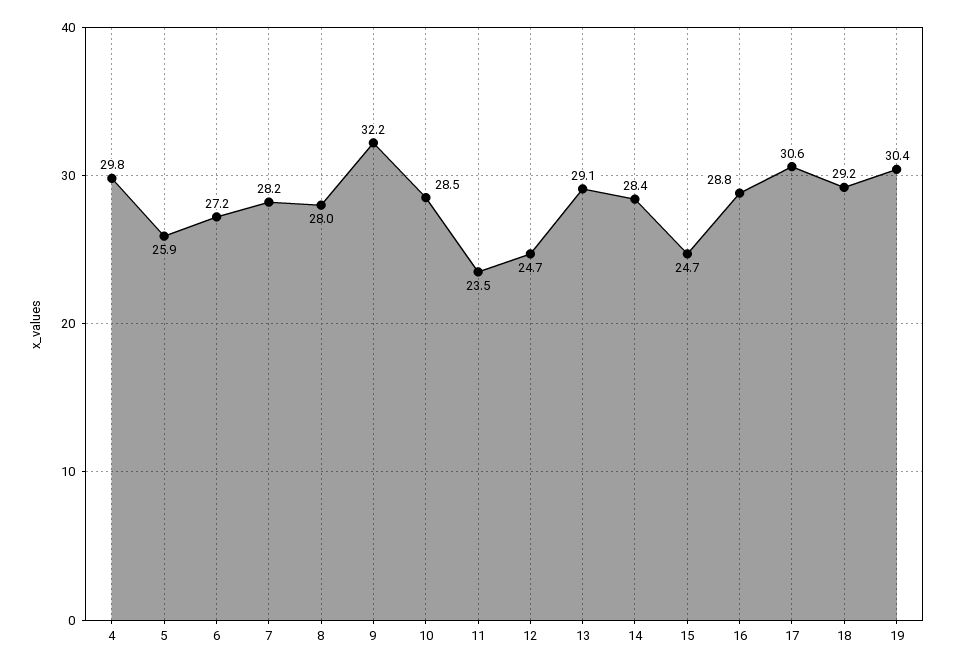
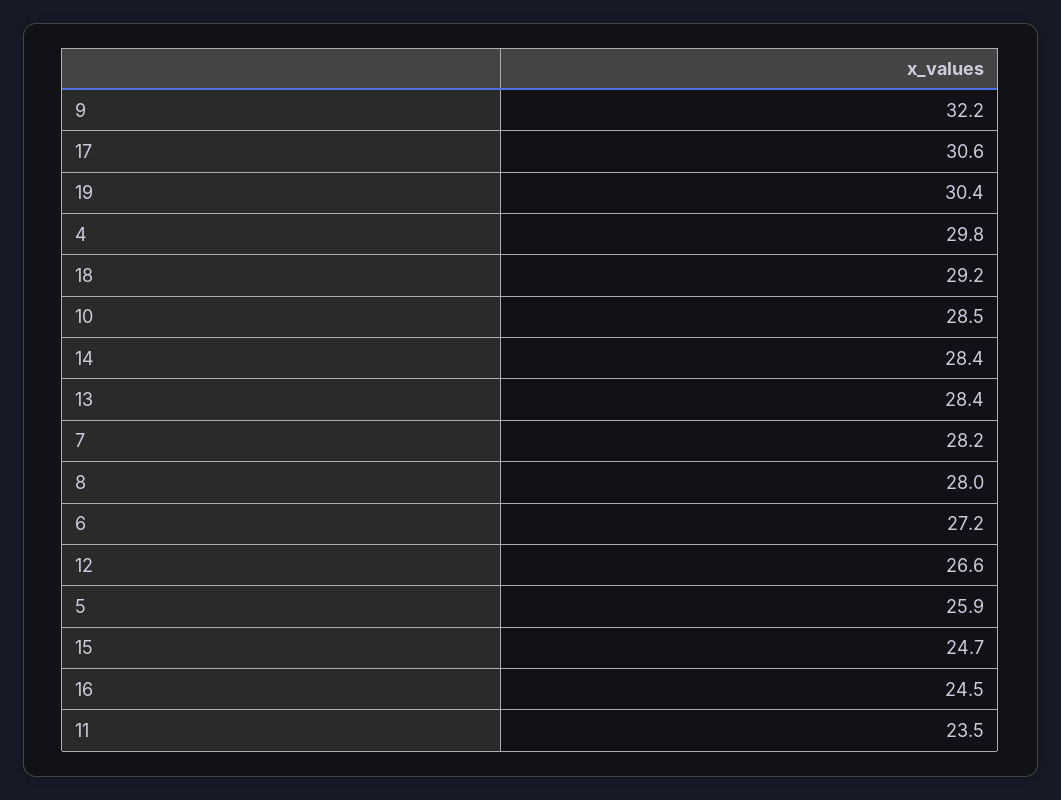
12: 24.7 -> 26.6
13: 29.1 -> 28.4
16: 28.8 -> 24.5

